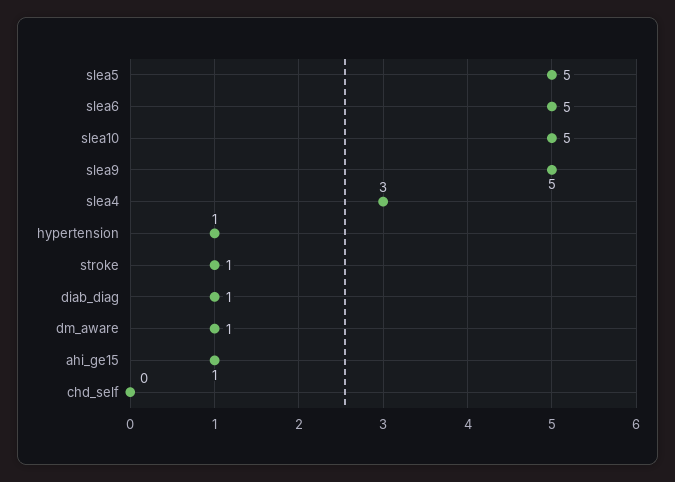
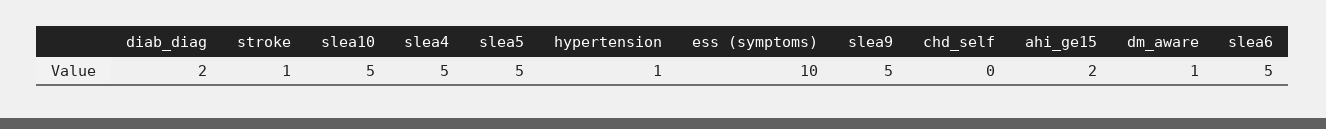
slea4: 3 -> 5
diab_diag: 1 -> 2
ahi_ge15: 1 -> 2
ess (symptoms): none -> 10

